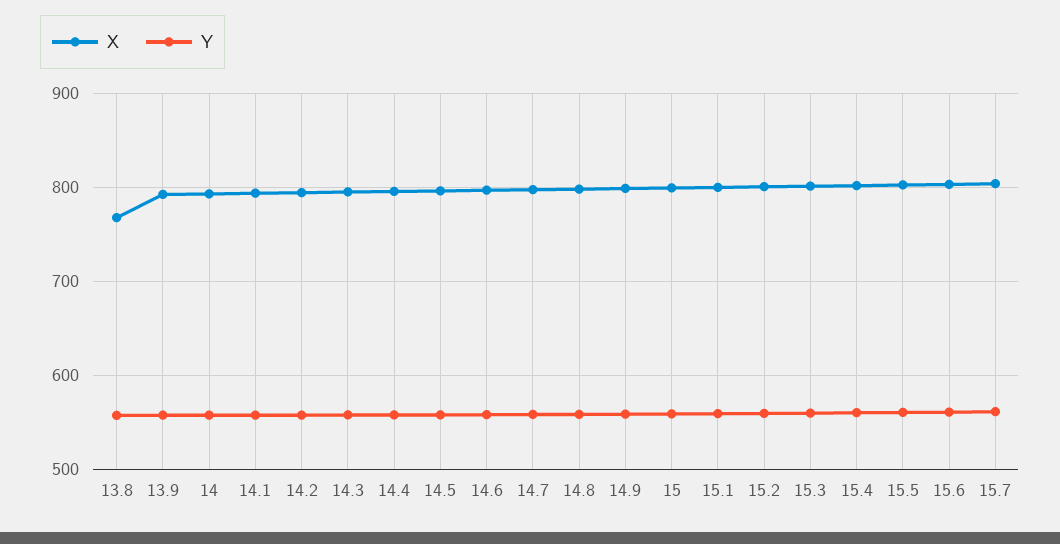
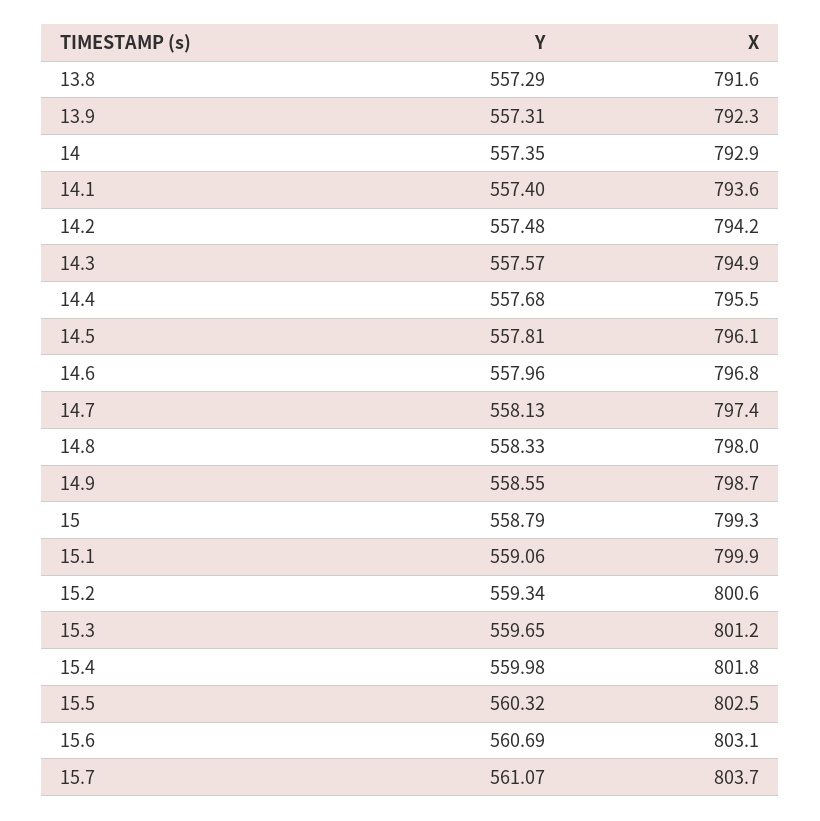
X, 13.8: 770 -> 791.6

